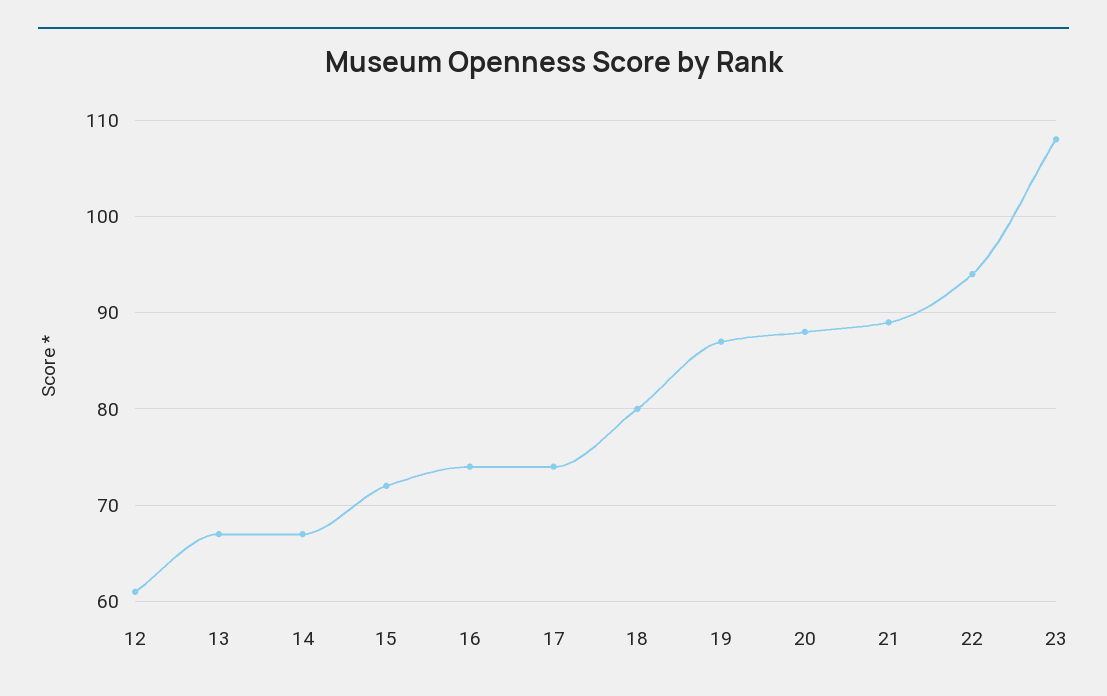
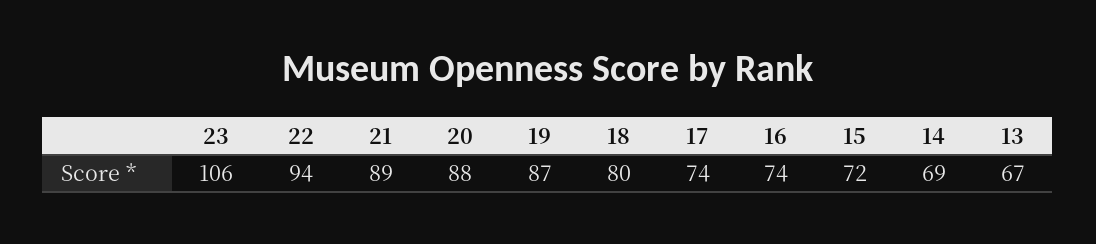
12: 61 -> none
14: 67 -> 69
23: 108 -> 106

